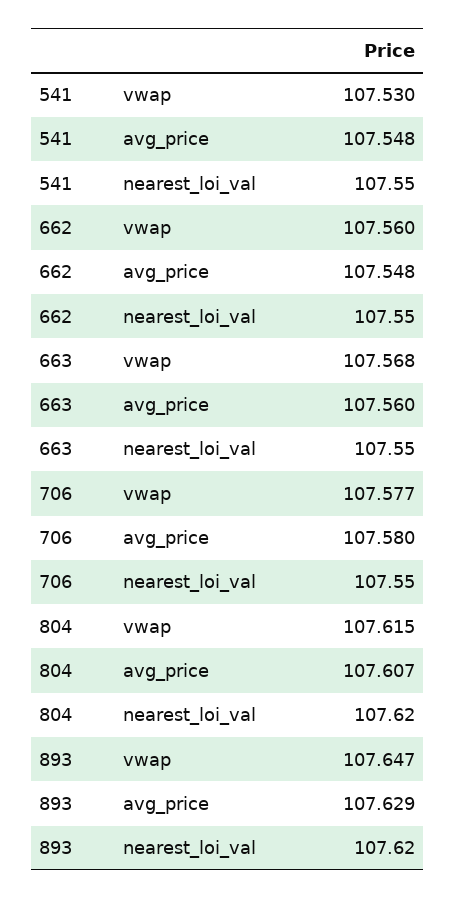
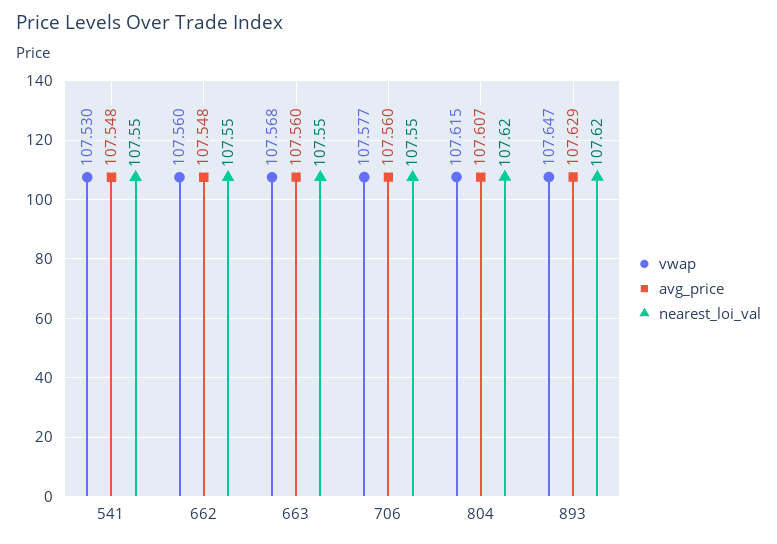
avg_price, 706: 107.58 -> 107.56

